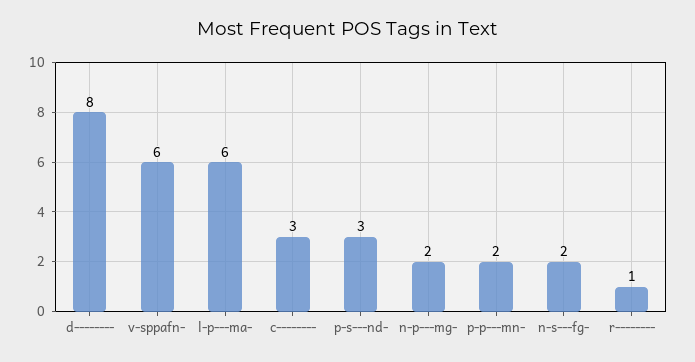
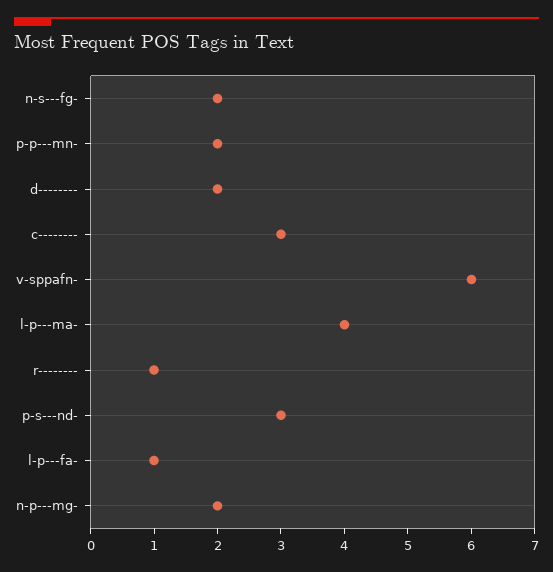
d--------: 8 -> 2
l-p---ma-: 6 -> 4
l-p---fa-: none -> 1

